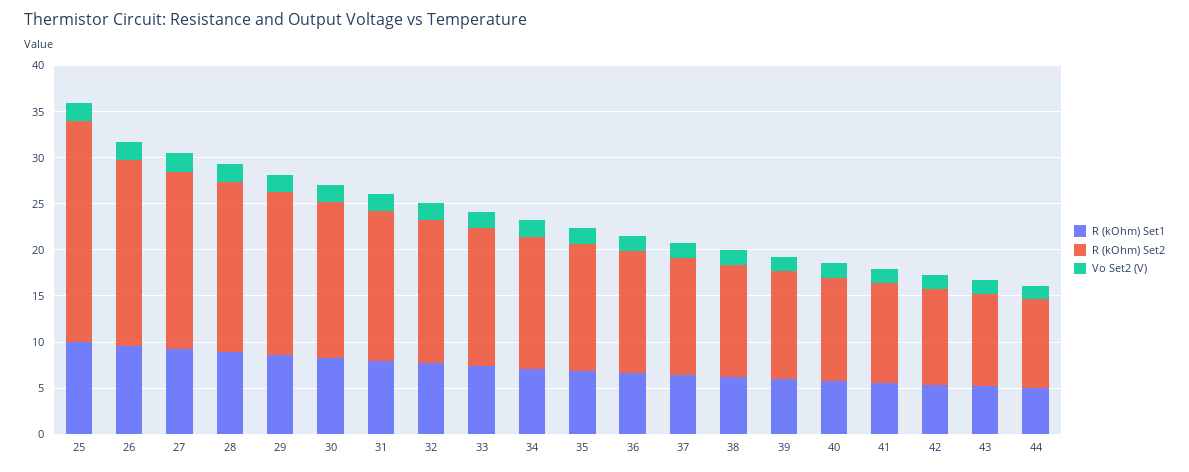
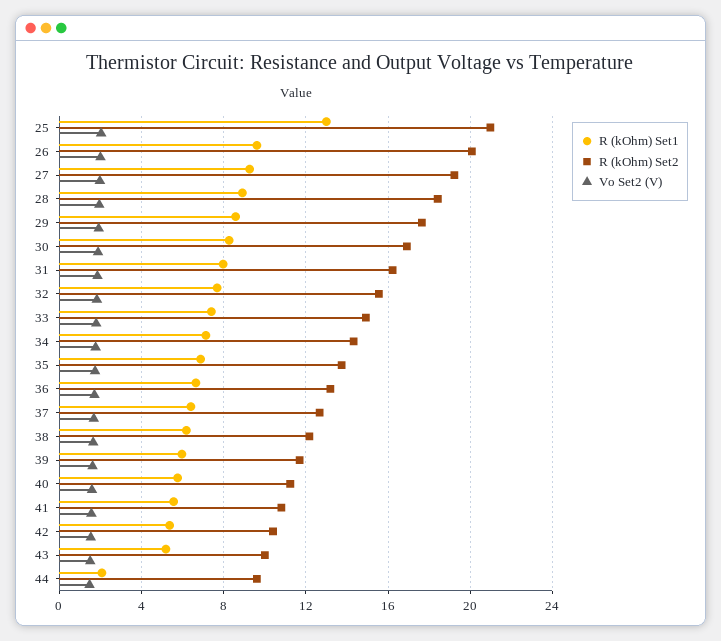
R (kOhm) Set1, 25: 10 -> 13
R (kOhm) Set2, 25: 24 -> 21
R (kOhm) Set1, 44: 5 -> 2

